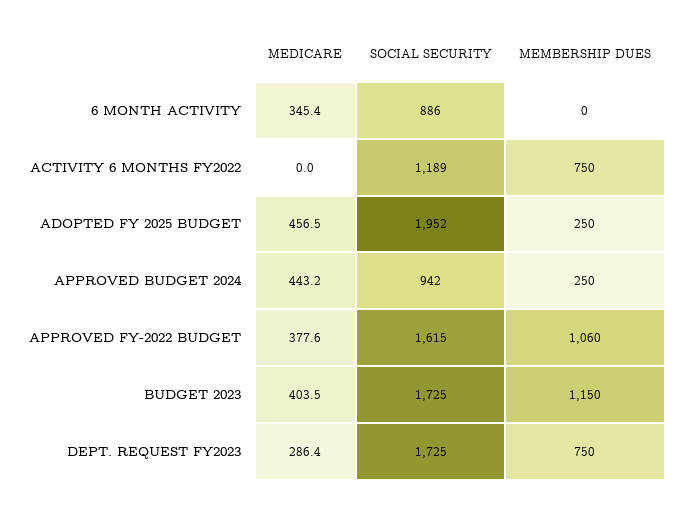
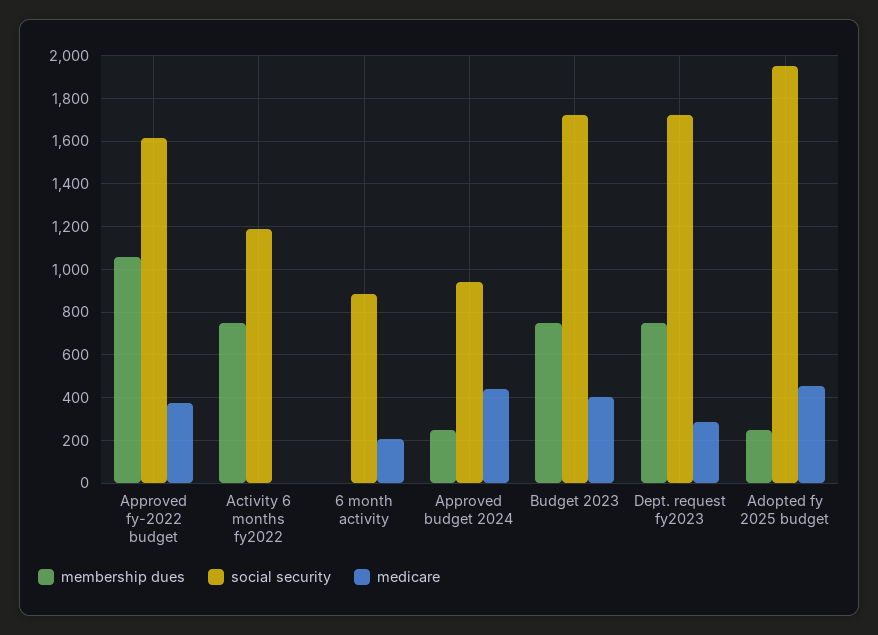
MEDICARE, 6 MONTH ACTIVITY: 345.4 -> 200
MEMBERSHIP DUES, BUDGET 2023: 1150 -> 750

